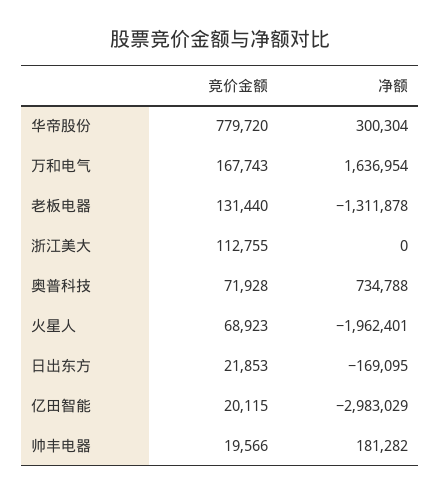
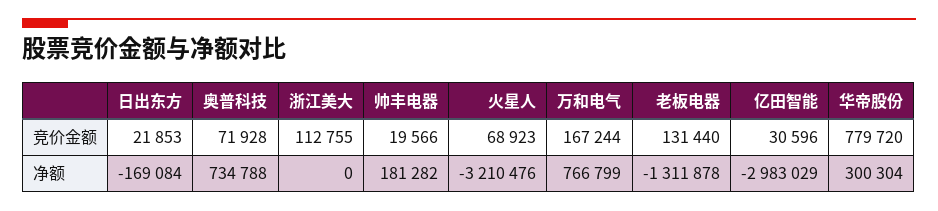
竞价金额, 万和电气: 167743 -> 167244
净额, 万和电气: 1636954 -> 766799
净额, 火星人: -1962401 -> -3210476
净额, 日出东方: -169095 -> -169084
竞价金额, 亿田智能: 20115 -> 30596

